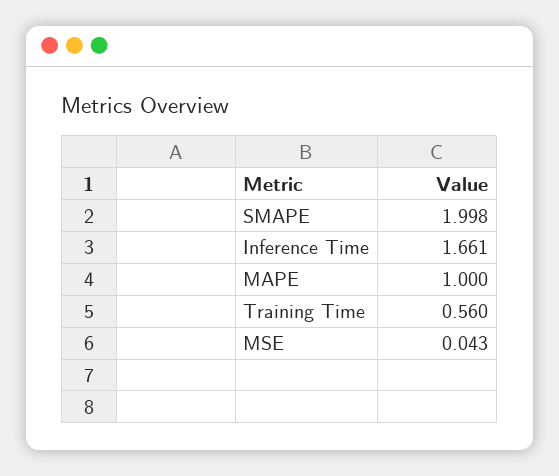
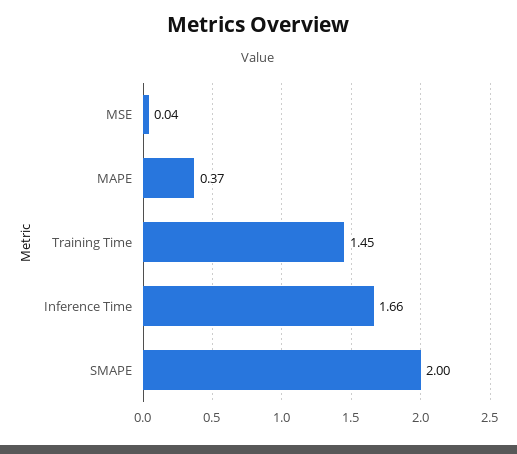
MAPE: 1 -> 0.37
Training Time: 0.56 -> 1.45

